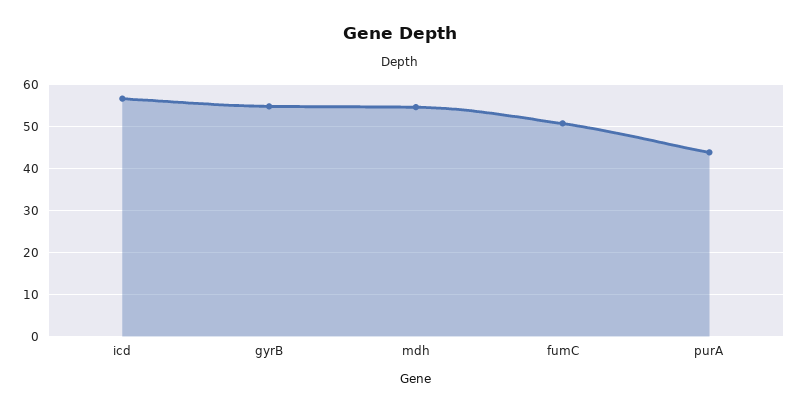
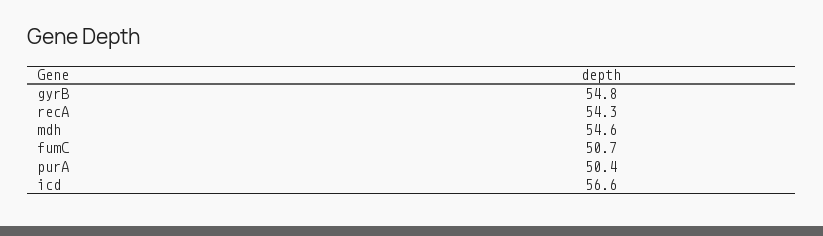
purA: 44 -> 50.4
recA: none -> 54.3

